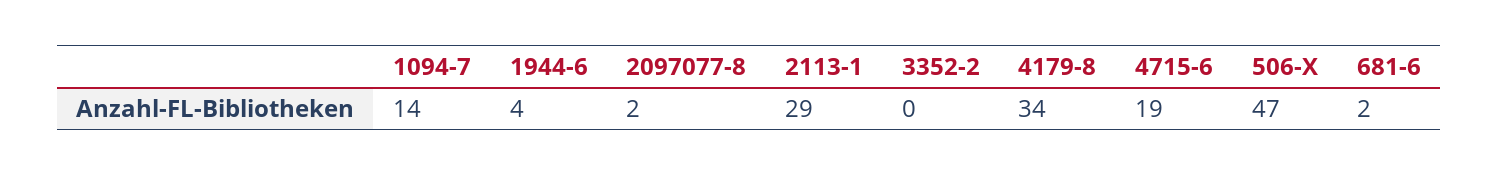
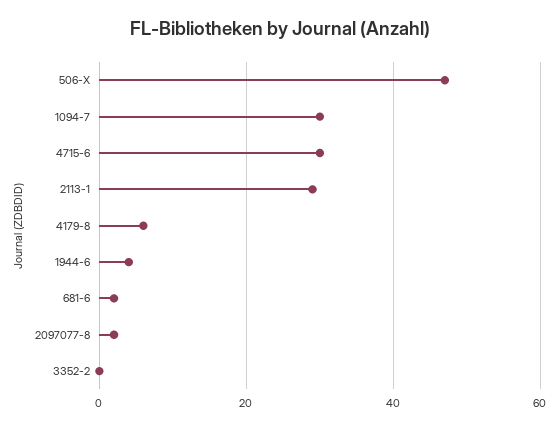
1094-7: 14 -> 30
4179-8: 34 -> 5
4715-6: 19 -> 30

